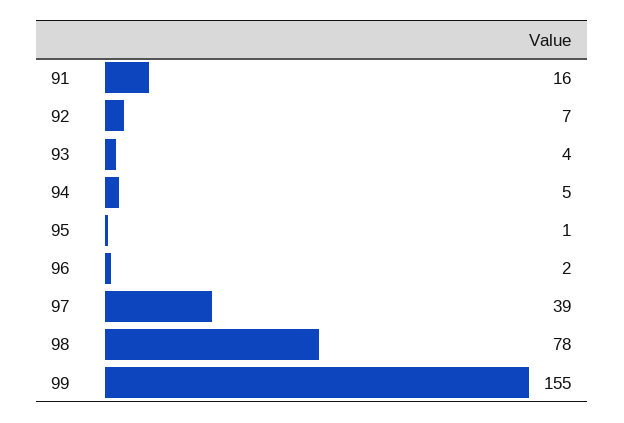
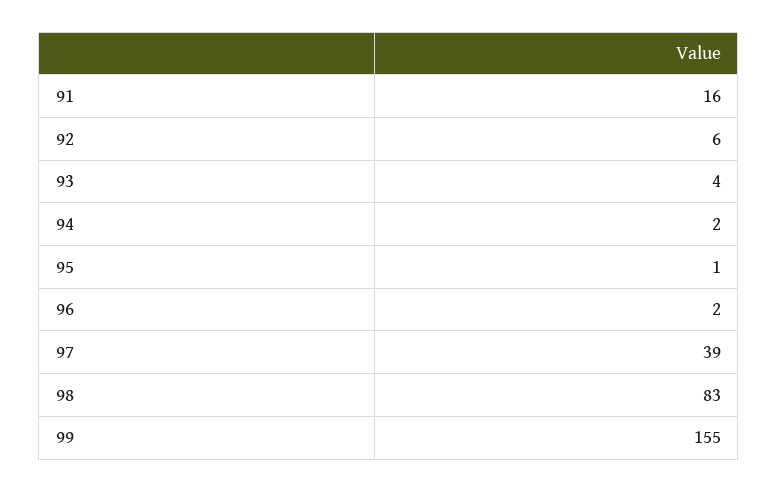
92: 7 -> 6
94: 5 -> 2
98: 78 -> 83

